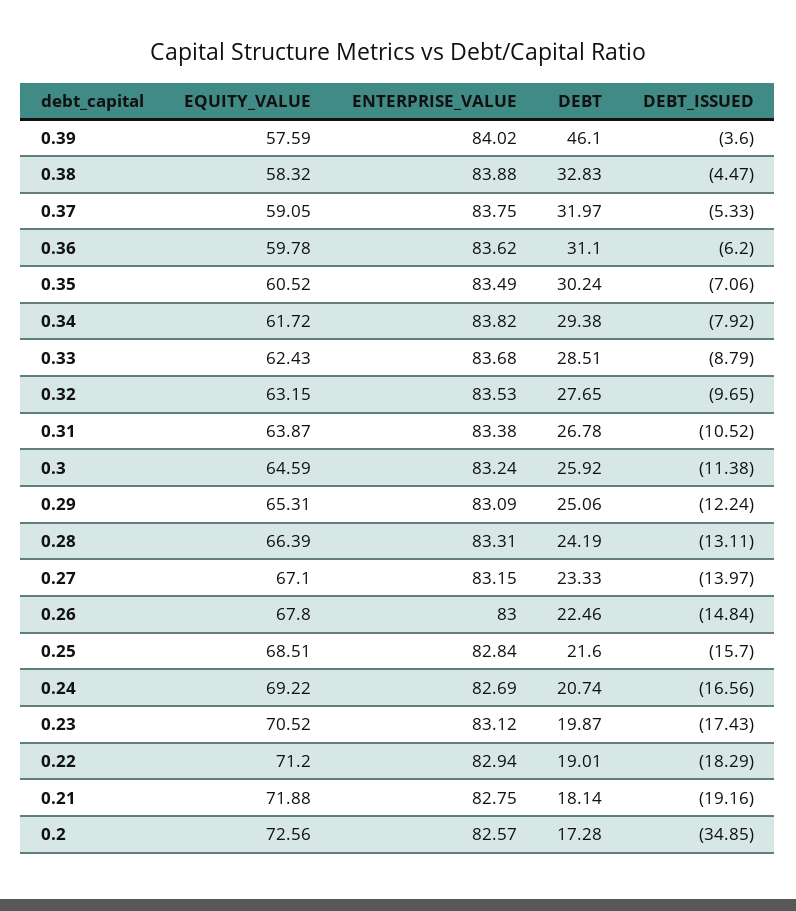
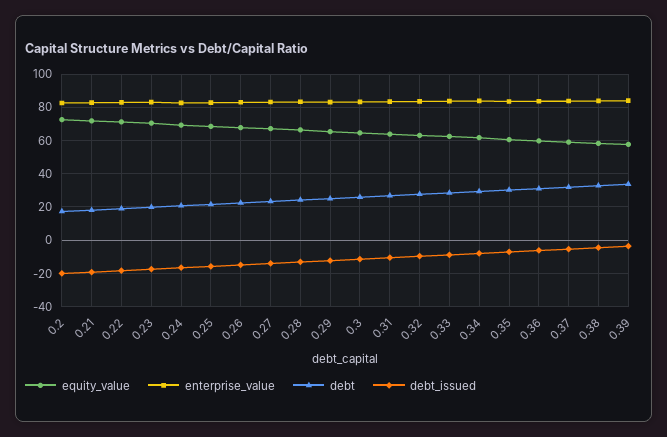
DEBT, 0.39: 46.1 -> 35
DEBT_ISSUED, 0.2: -34.85 -> -20

